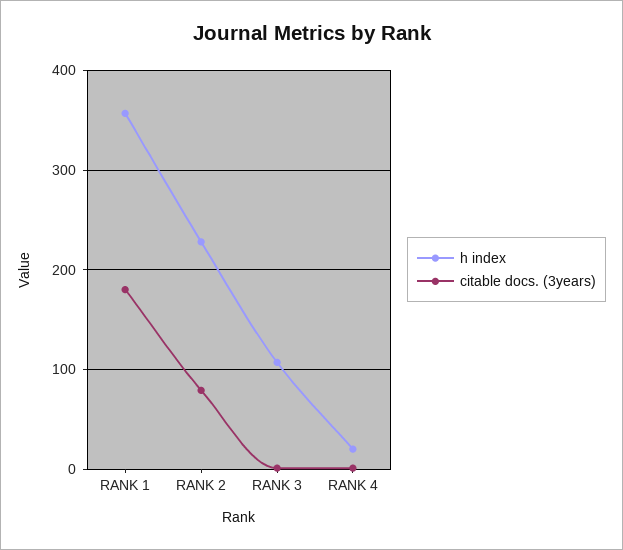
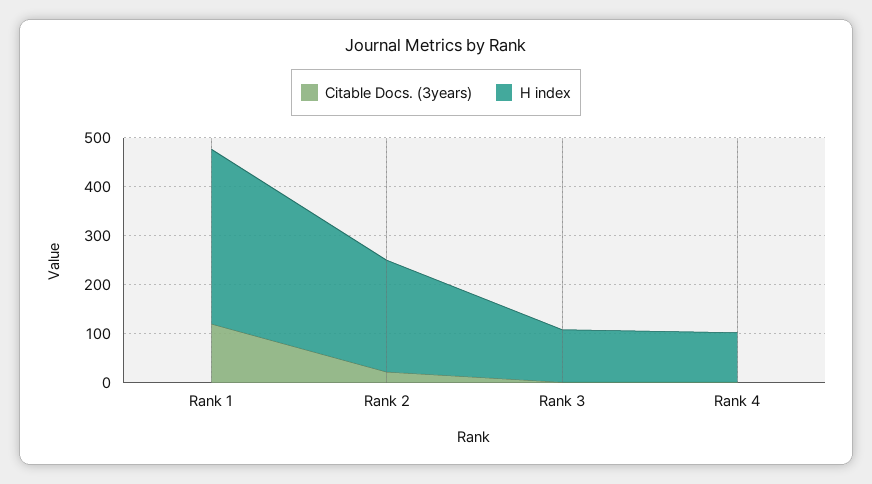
citable docs. (3years), RANK 1: 180 -> 120
citable docs. (3years), RANK 2: 80 -> 20
h index, RANK 4: 20 -> 100

